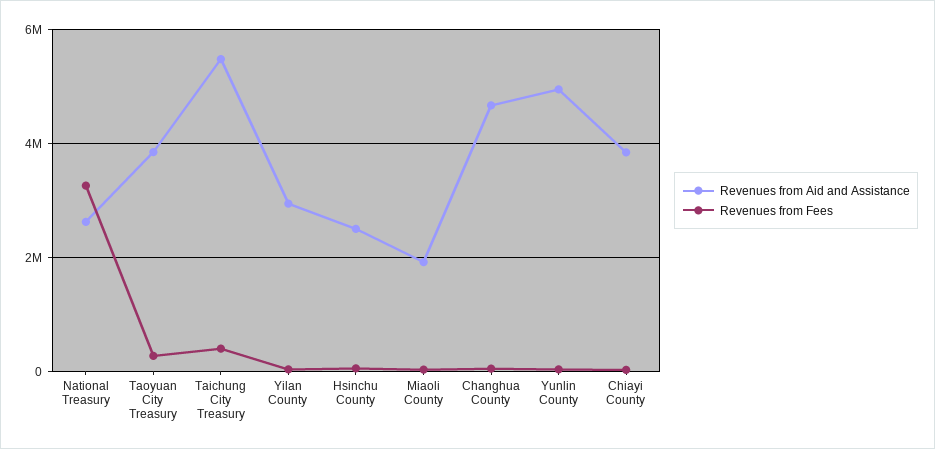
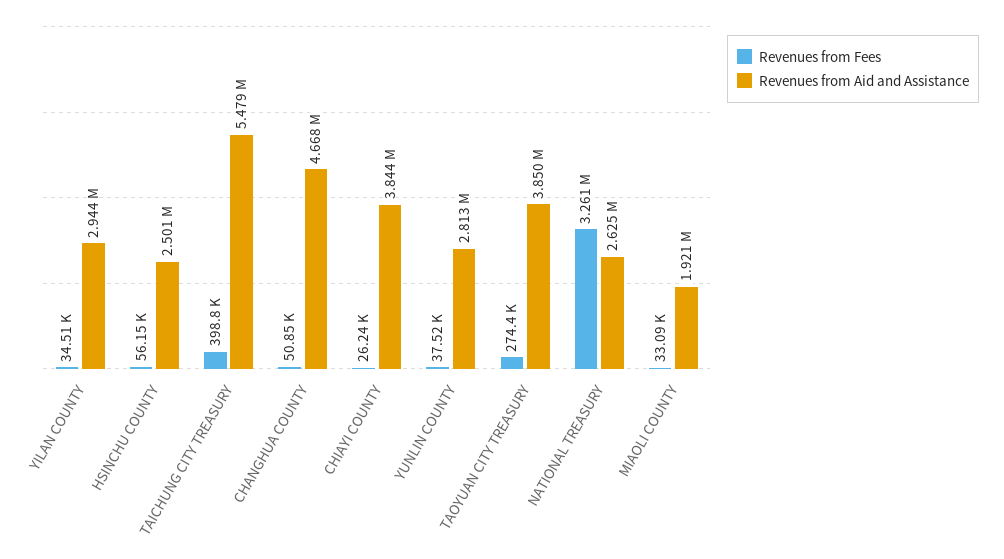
Revenues from Aid and Assistance, Yunlin County: 5000000 -> 2813000

